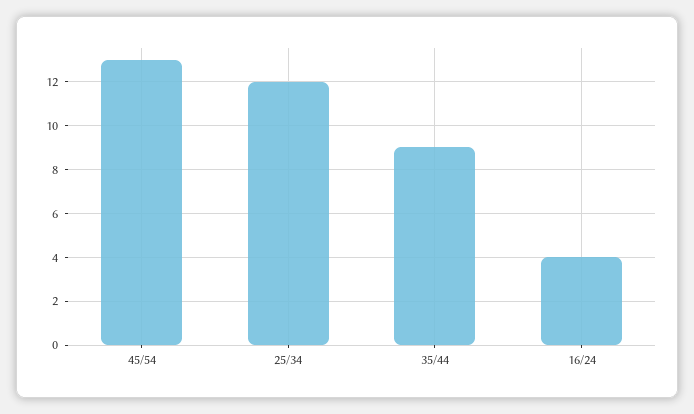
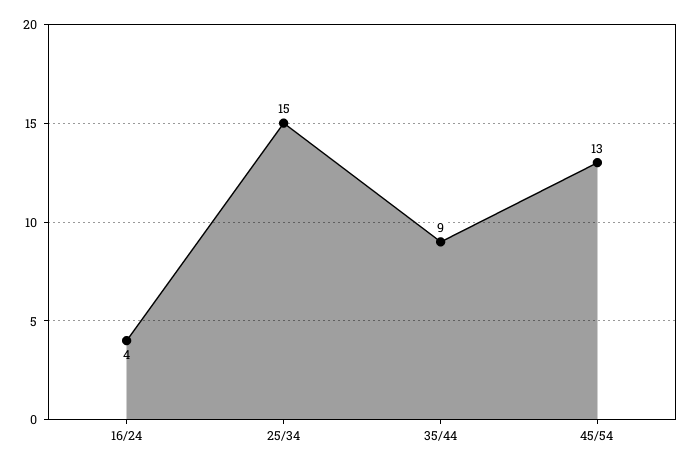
25/34: 12 -> 15

